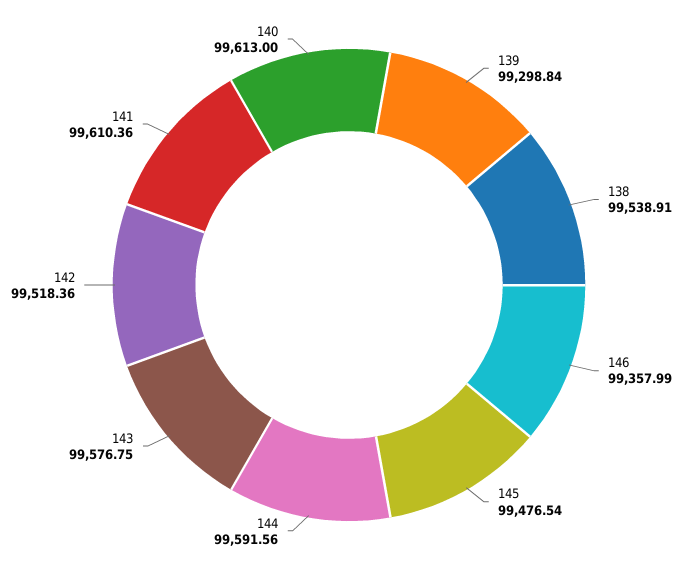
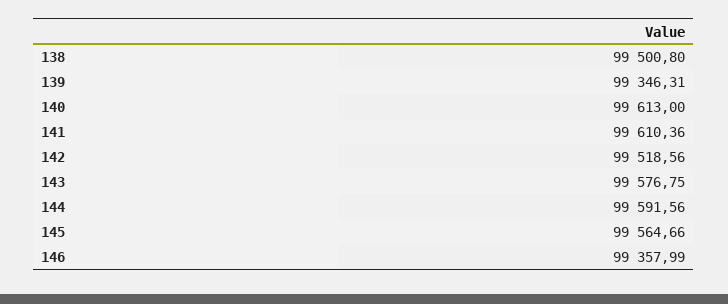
139: 99298.84 -> 99346.31
138: 99538.91 -> 99500.8
145: 99476.54 -> 99564.66
142: 99518.36 -> 99518.56

